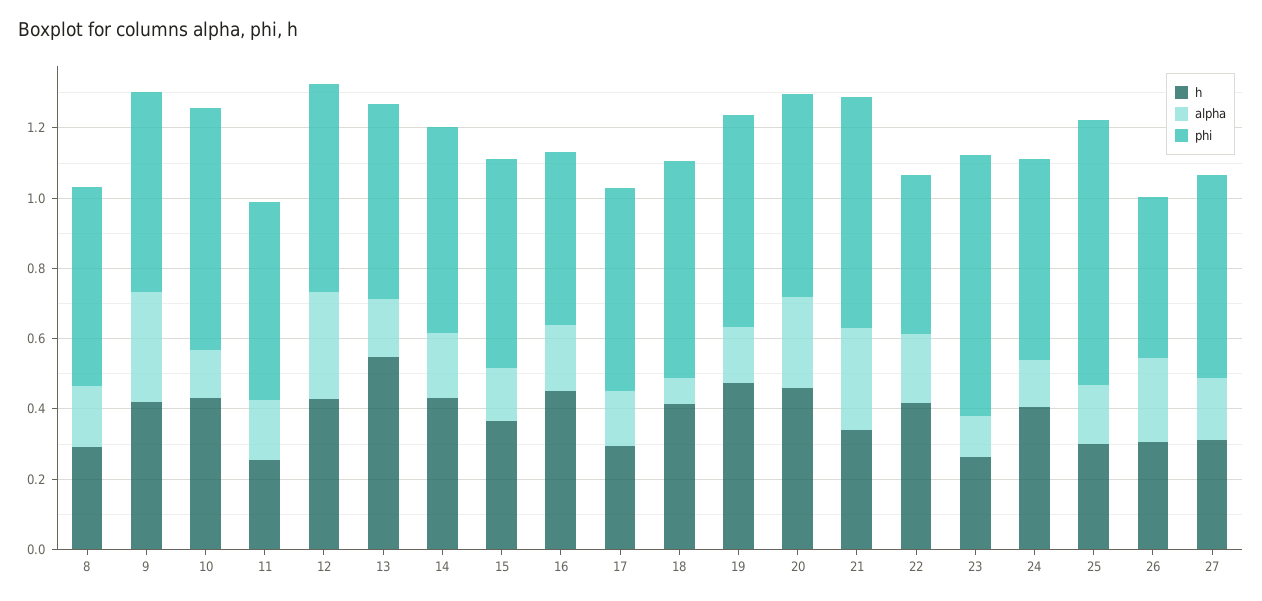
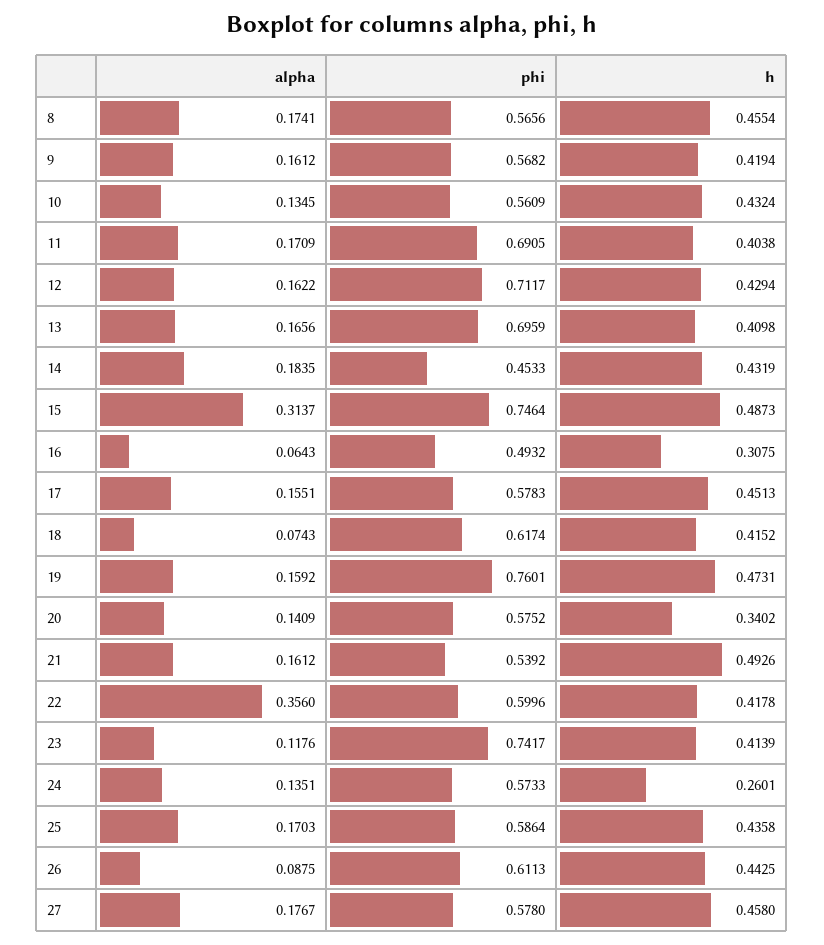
h, 8: 0.3 -> 0.4554
alpha, 9: 0.3 -> 0.1612
phi, 10: 0.7 -> 0.5609
h, 11: 0.25 -> 0.4038
phi, 11: 0.55 -> 0.6905
alpha, 12: 0.3 -> 0.1622
phi, 12: 0.6 -> 0.7117
h, 13: 0.55 -> 0.4098
phi, 13: 0.55 -> 0.6959
phi, 14: 0.6 -> 0.4533
h, 15: 0.35 -> 0.4873
alpha, 15: 0.15 -> 0.3137
phi, 15: 0.6 -> 0.7464
h, 16: 0.45 -> 0.3075
alpha, 16: 0.2 -> 0.0643
h, 17: 0.3 -> 0.4513
phi, 19: 0.6 -> 0.7601
h, 20: 0.45 -> 0.3402
alpha, 20: 0.25 -> 0.1409
h, 21: 0.35 -> 0.4926
alpha, 21: 0.3 -> 0.1612
phi, 21: 0.65 -> 0.5392
alpha, 22: 0.2 -> 0.356
phi, 22: 0.45 -> 0.5996
h, 23: 0.25 -> 0.4139
h, 24: 0.4 -> 0.2601
h, 25: 0.3 -> 0.4358
phi, 25: 0.75 -> 0.5864
h, 26: 0.3 -> 0.4425
alpha, 26: 0.25 -> 0.0875
phi, 26: 0.45 -> 0.6113
h, 27: 0.3 -> 0.458

